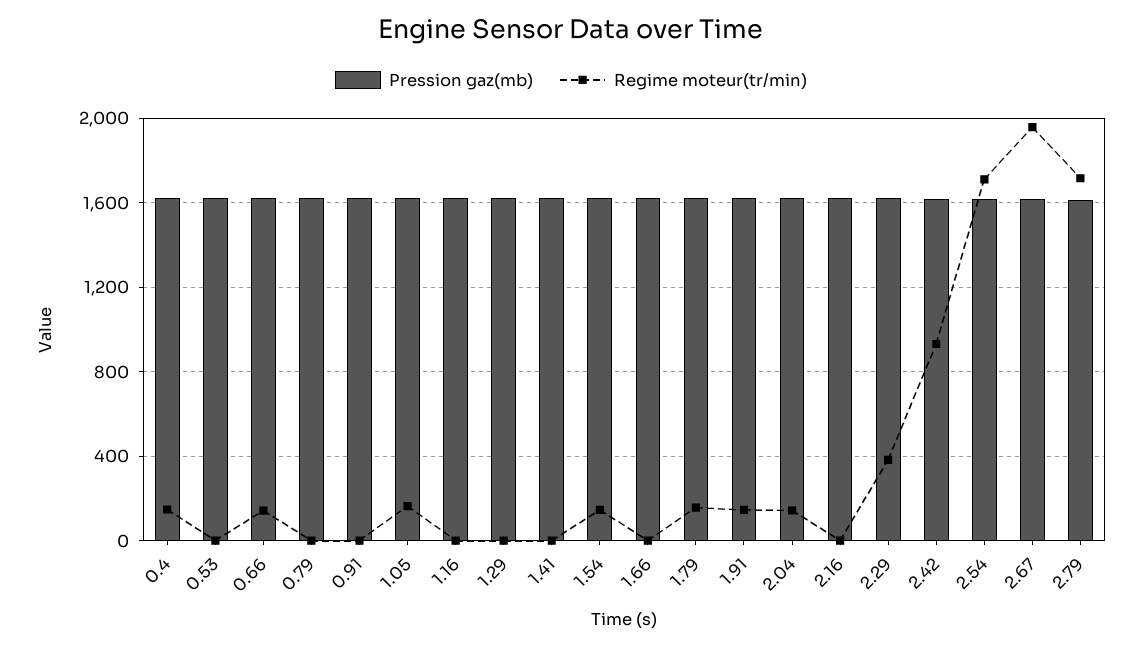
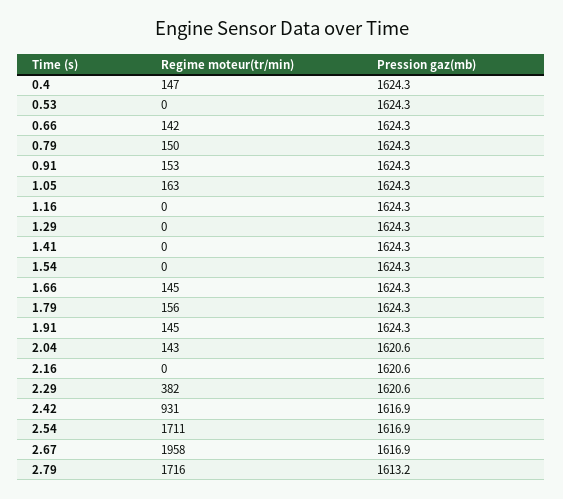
Regime moteur(tr/min), 0.79: 0 -> 150
Regime moteur(tr/min), 0.91: 0 -> 153
Regime moteur(tr/min), 1.54: 150 -> 0
Regime moteur(tr/min), 1.66: 0 -> 145

